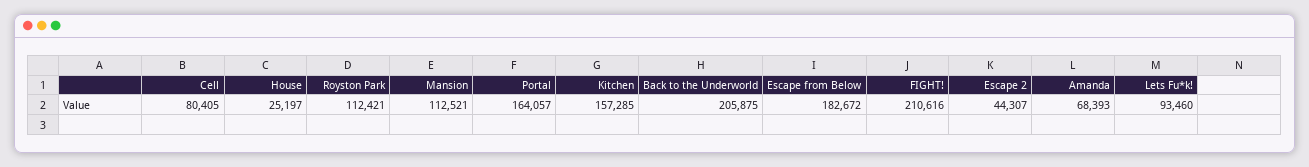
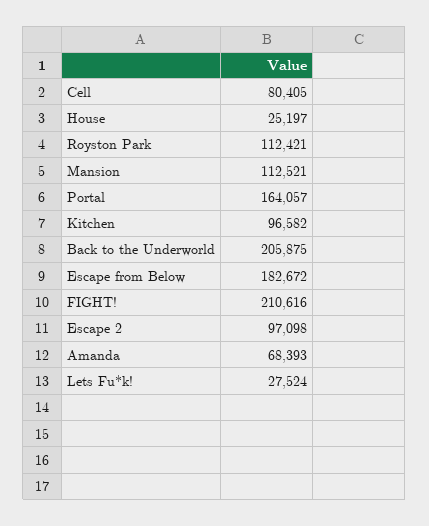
Kitchen: 157285 -> 96582
Escape 2: 44307 -> 97098
Lets Fu*k!: 93460 -> 27524

